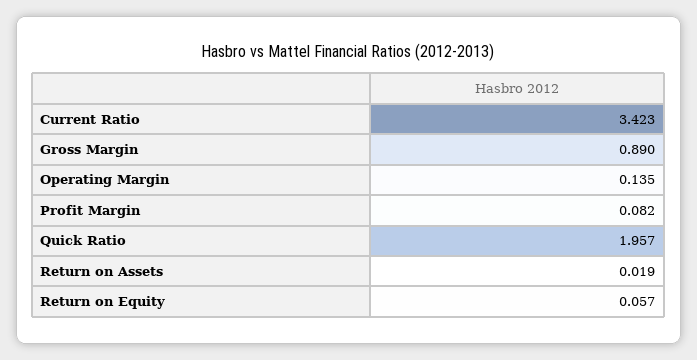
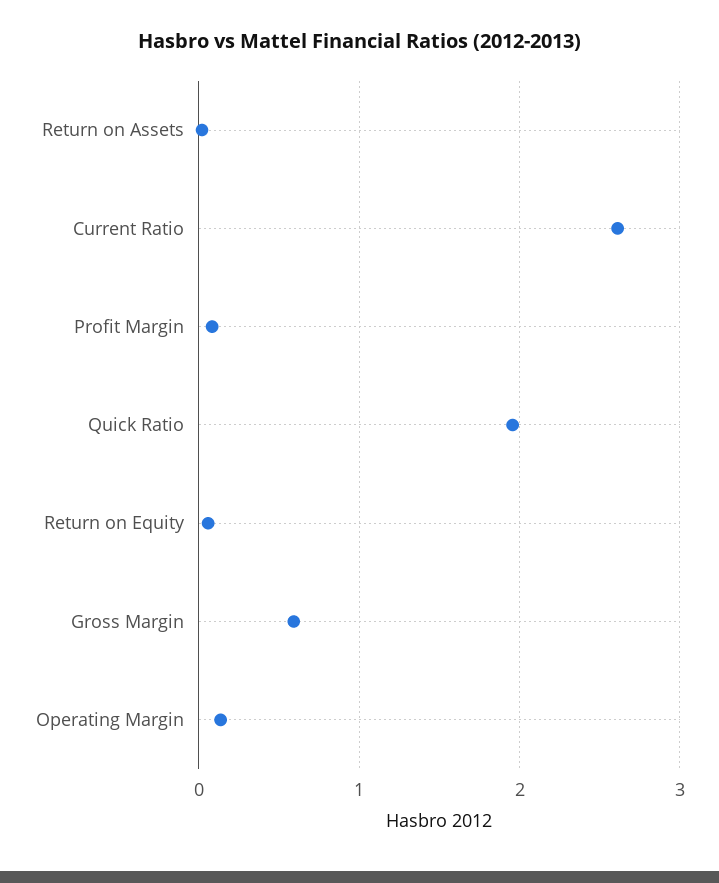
Current Ratio: 3.423 -> 2.6
Gross Margin: 0.89 -> 0.6

